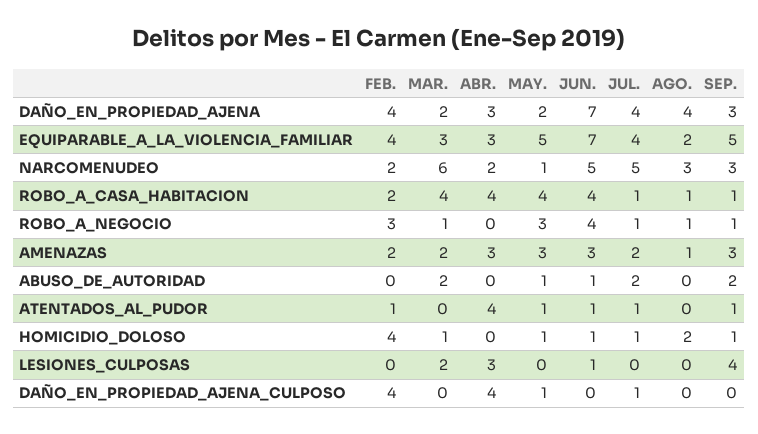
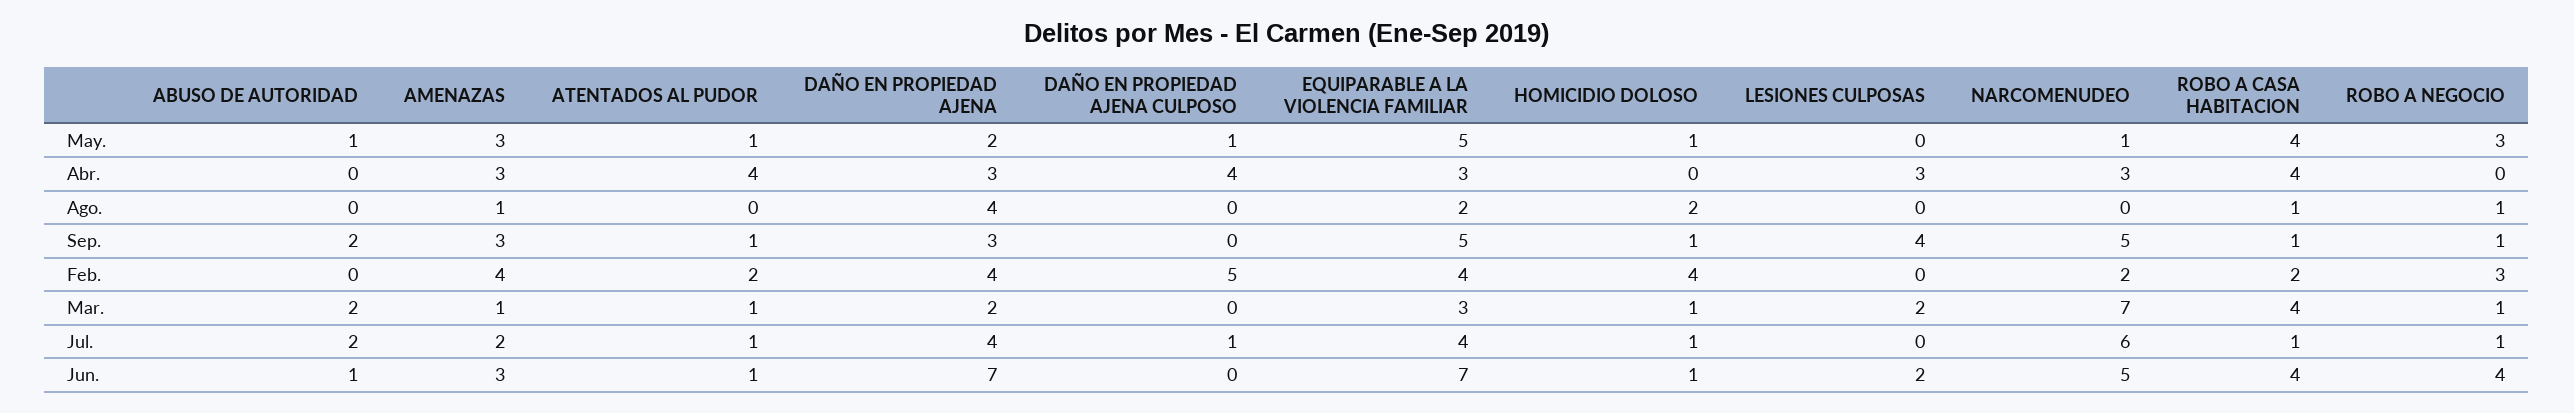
MAR., NARCOMENUDEO: 6 -> 7
ABR., NARCOMENUDEO: 2 -> 3
JUL., NARCOMENUDEO: 5 -> 6
AGO., NARCOMENUDEO: 3 -> 0
SEP., NARCOMENUDEO: 3 -> 5
FEB., AMENAZAS: 2 -> 4
MAR., AMENAZAS: 2 -> 1
FEB., ATENTADOS_AL_PUDOR: 1 -> 2
MAR., ATENTADOS_AL_PUDOR: 0 -> 1
JUN., LESIONES_CULPOSAS: 1 -> 2
FEB., DAÑO_EN_PROPIEDAD_AJENA_CULPOSO: 4 -> 5

